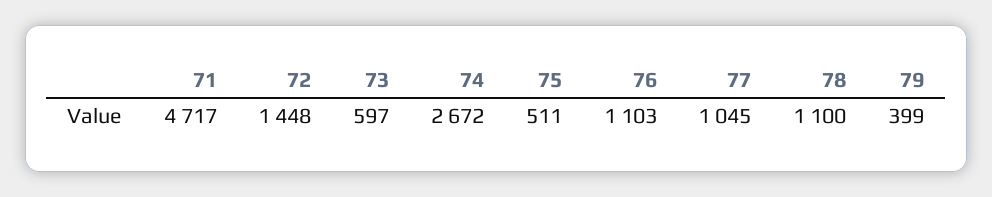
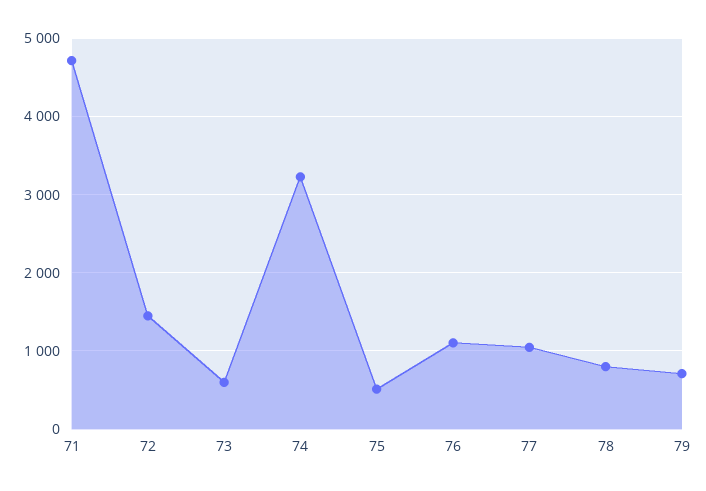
74: 2672 -> 3200
78: 1100 -> 800
79: 399 -> 700

